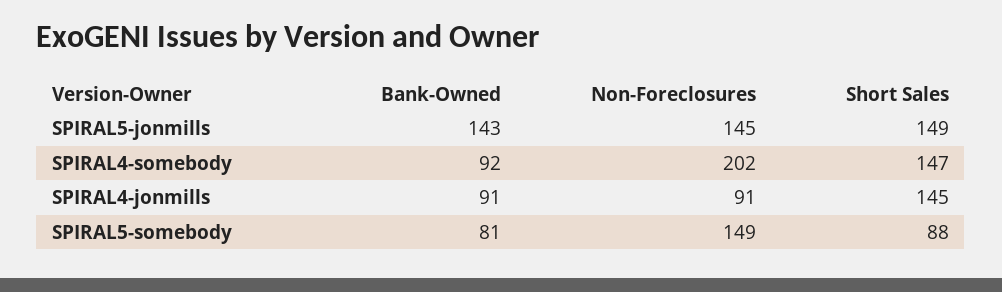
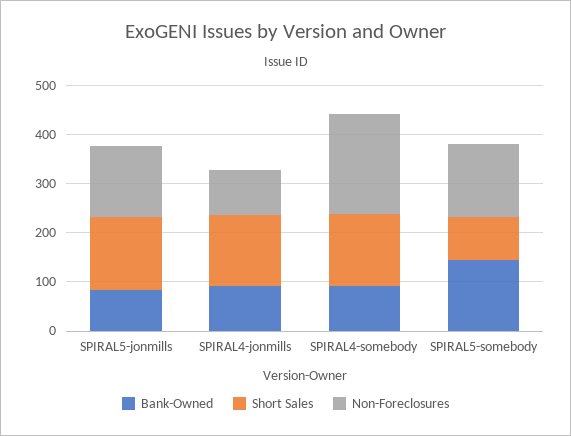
Bank-Owned, SPIRAL5-jonmills: 143 -> 80
Bank-Owned, SPIRAL5-somebody: 81 -> 140

